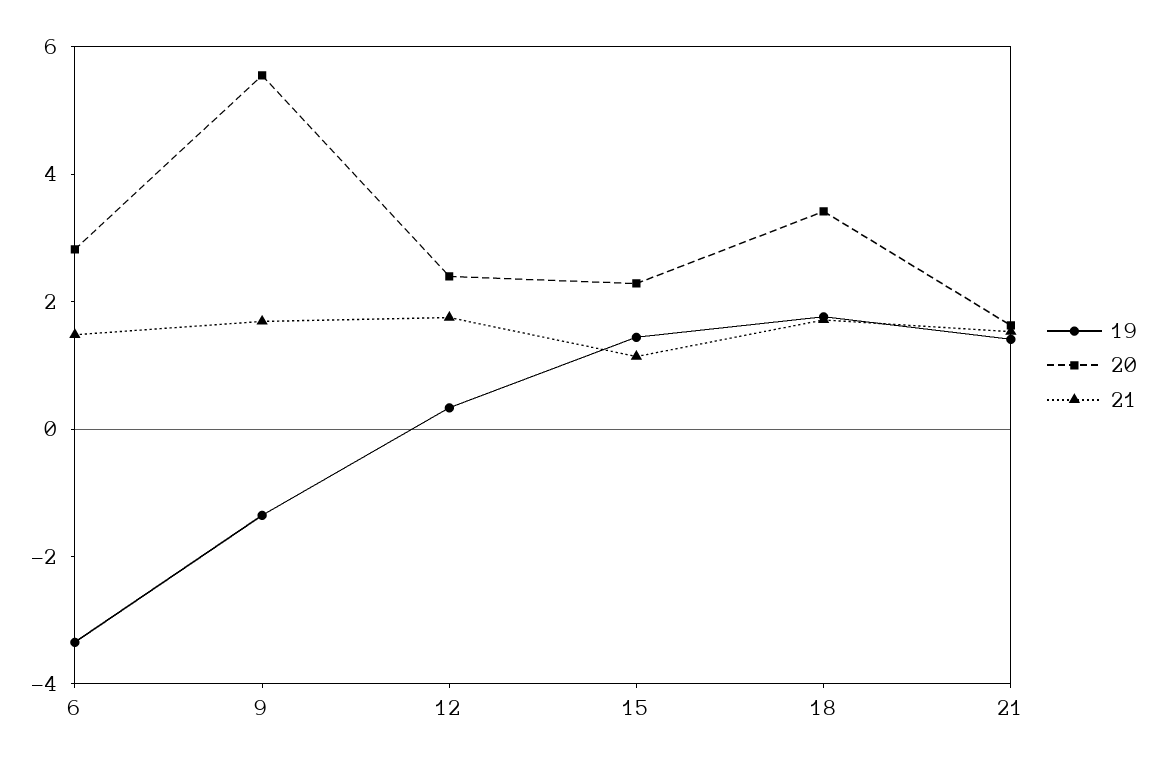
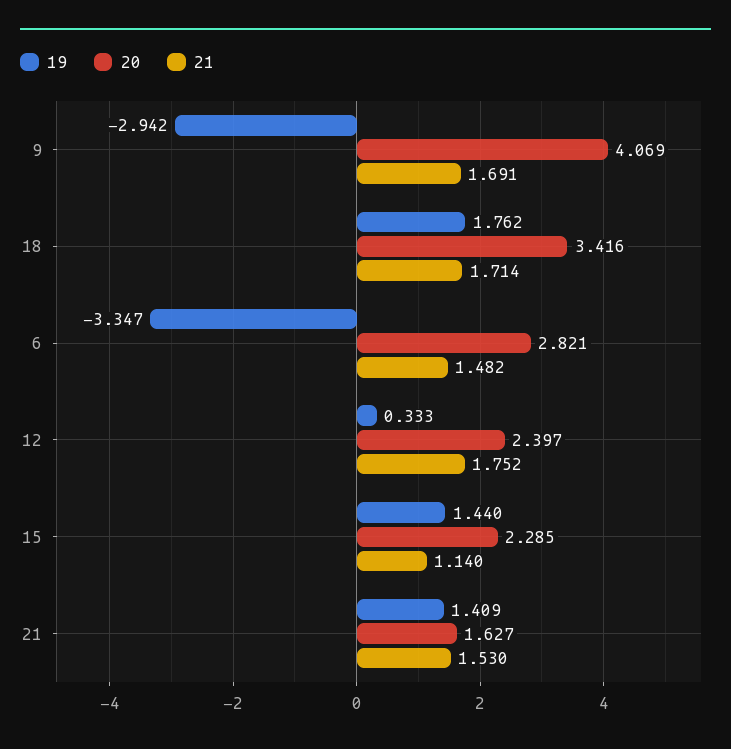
19, 9: -1.5 -> -2.942
20, 9: 5.5 -> 4.069

